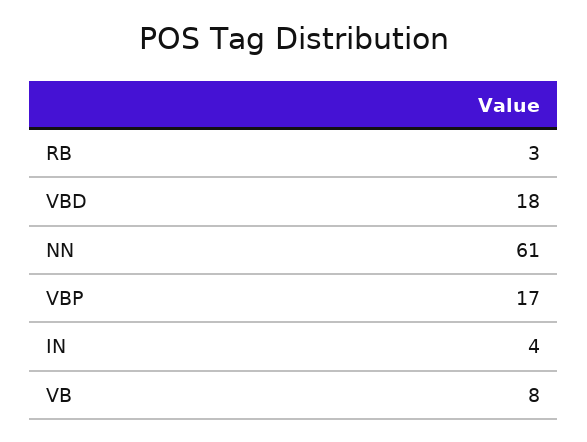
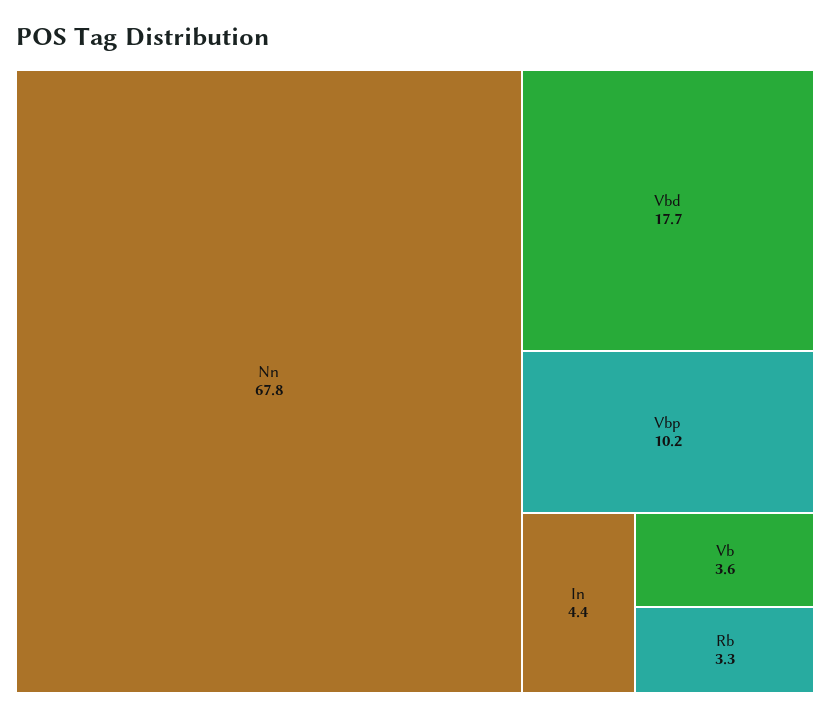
NN: 61 -> 67.8
VBP: 17 -> 10.2
VB: 8 -> 3.6

